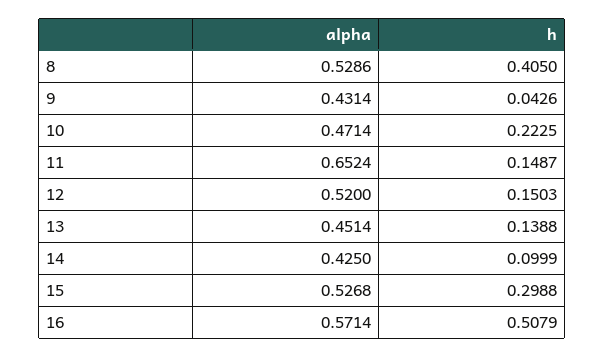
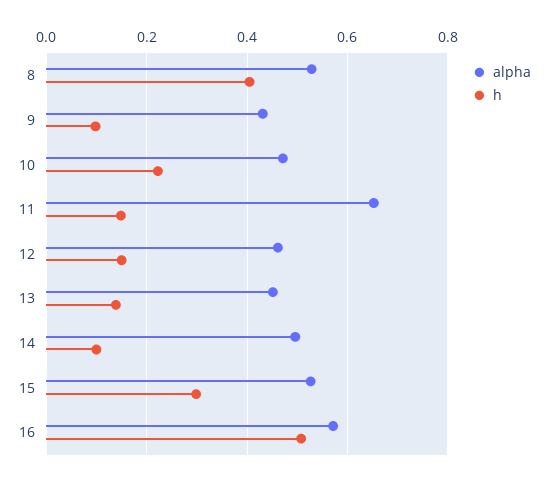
h, 9: 0.0426 -> 0.1
alpha, 12: 0.52 -> 0.46
alpha, 14: 0.425 -> 0.5

